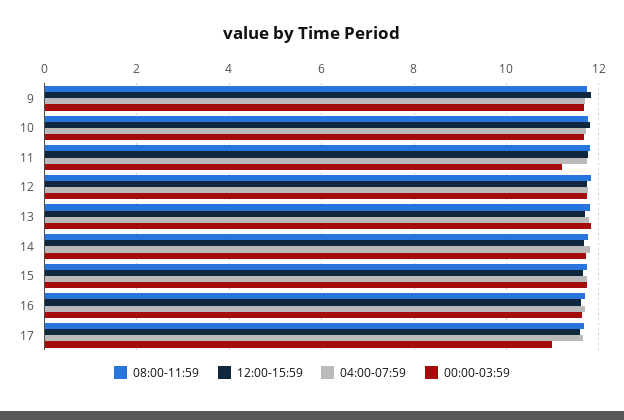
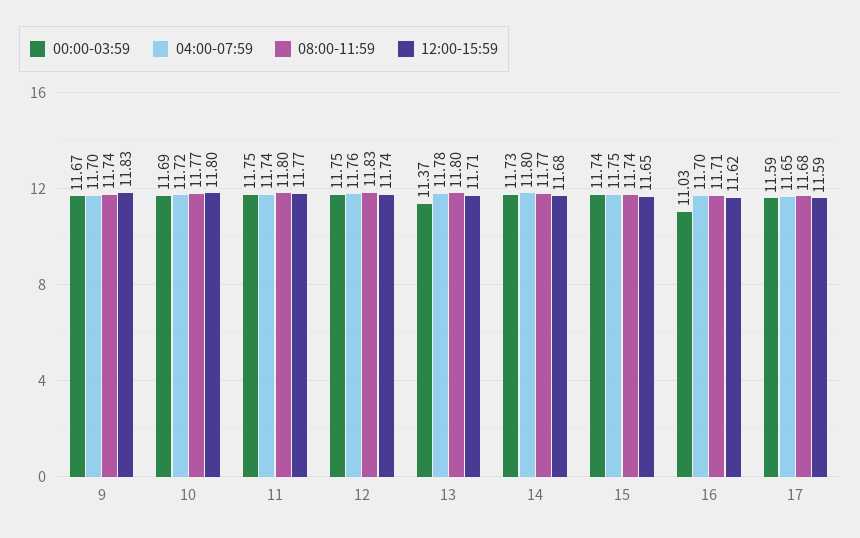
00:00-03:59, 11: 11.2 -> 11.75
00:00-03:59, 13: 11.8 -> 11.37
00:00-03:59, 16: 11.6 -> 11.03
00:00-03:59, 17: 11 -> 11.59

